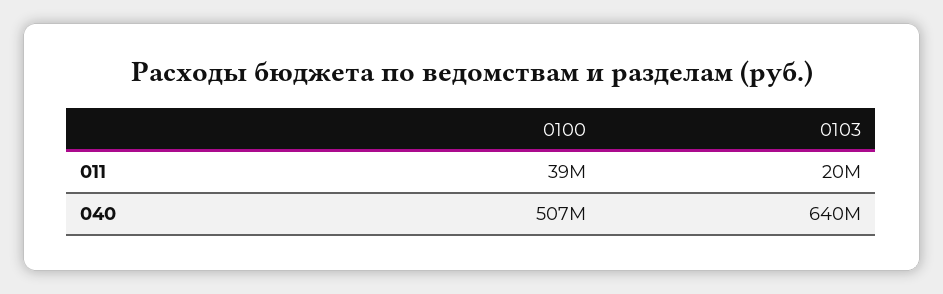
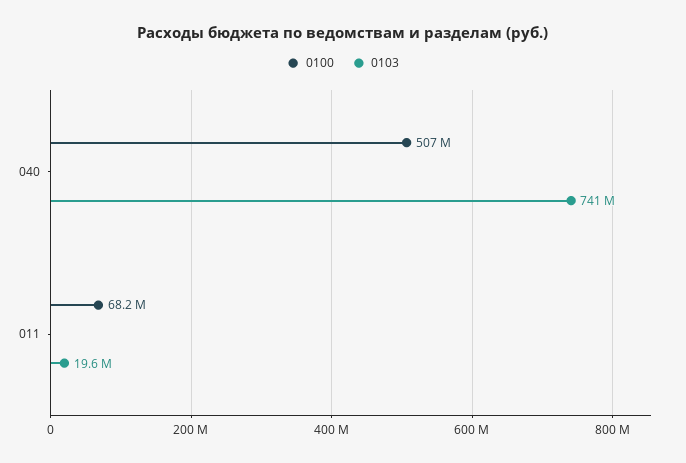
0100, 011: 39000000 -> 68200000
0103, 040: 640000000 -> 741000000

